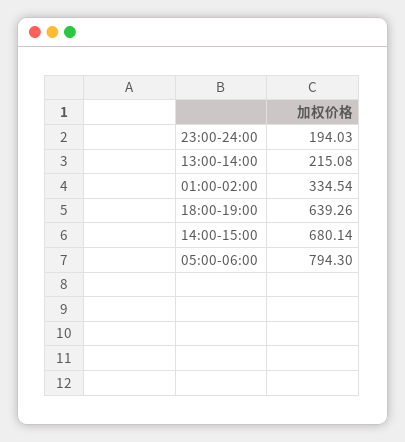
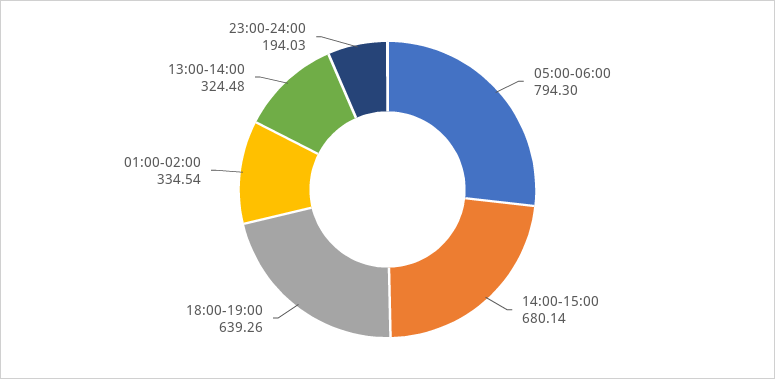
13:00-14:00: 215.08 -> 324.48

